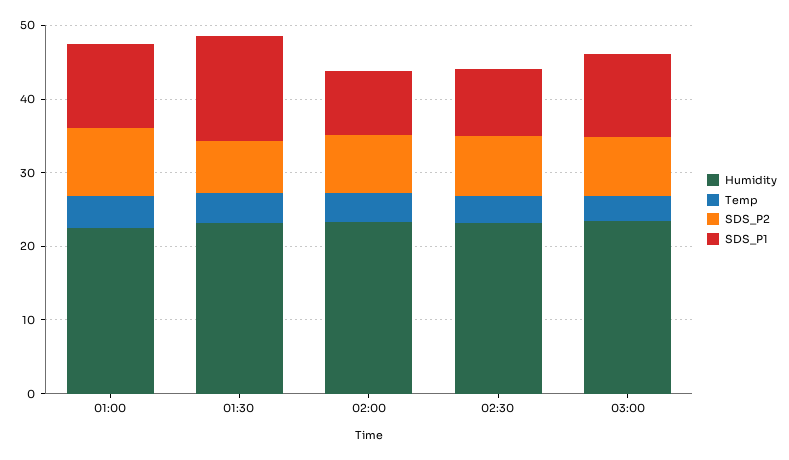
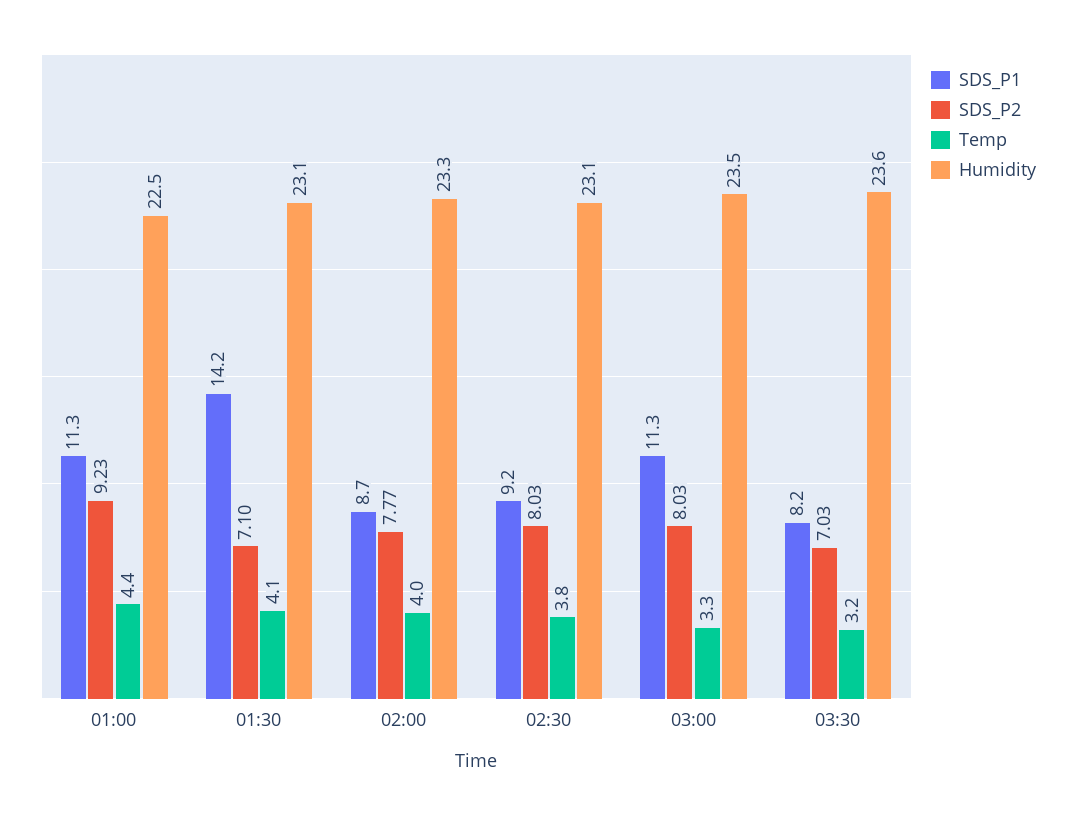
SDS_P1, 03:30: none -> 8.2
SDS_P2, 03:30: none -> 7.03
Temp, 03:30: none -> 3.2
Humidity, 03:30: none -> 23.6

